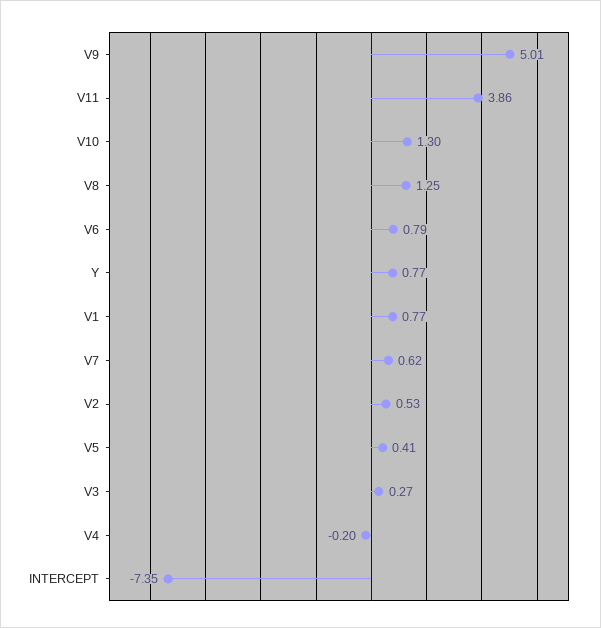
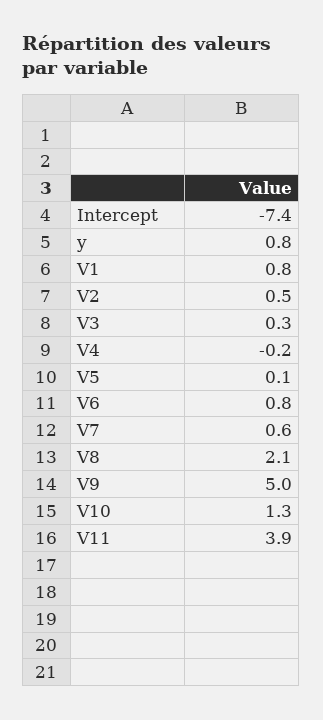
V8: 1.25 -> 2.1
V5: 0.41 -> 0.1

